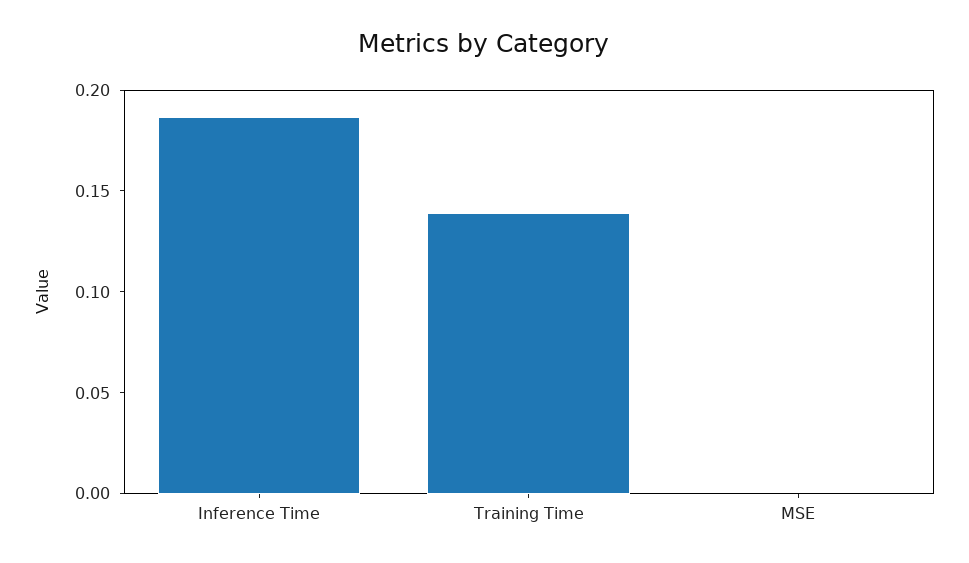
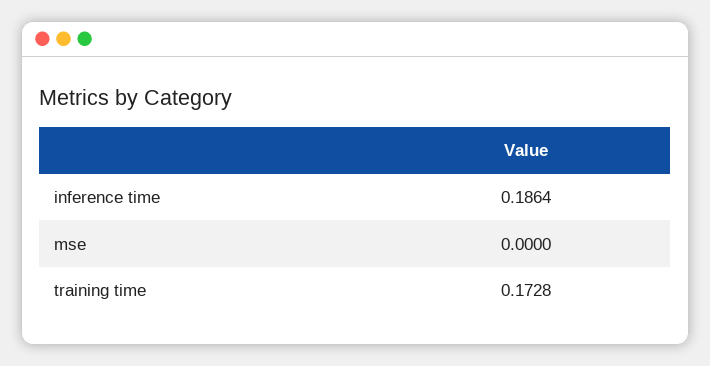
Training Time: 0.14 -> 0.1728

